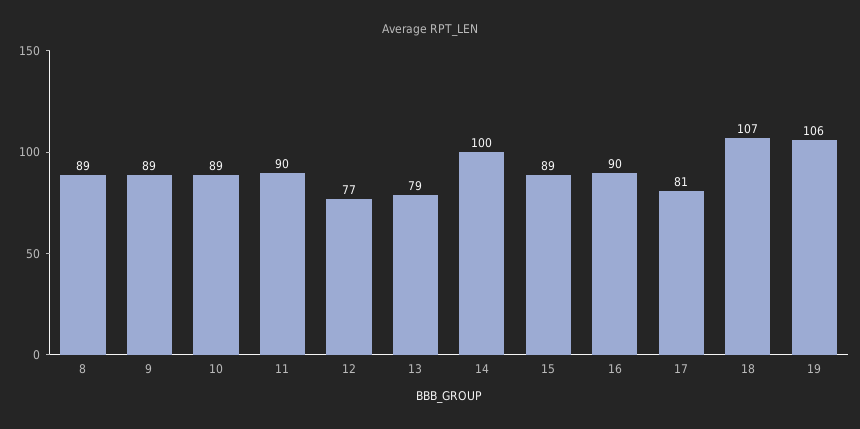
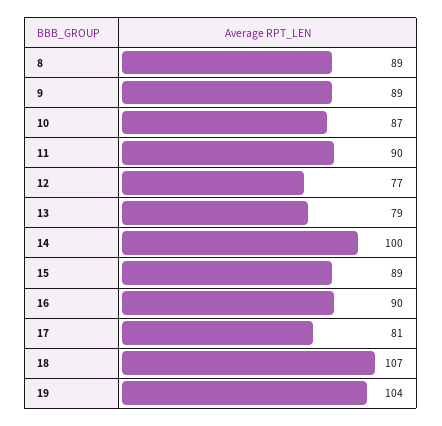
10: 89 -> 87
19: 106 -> 104

